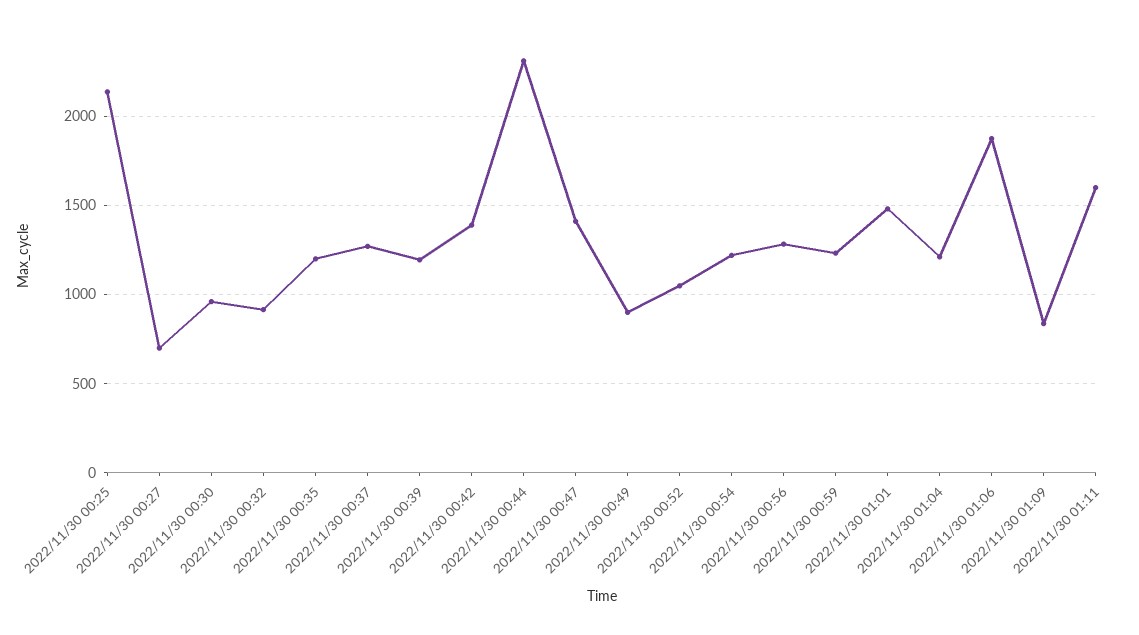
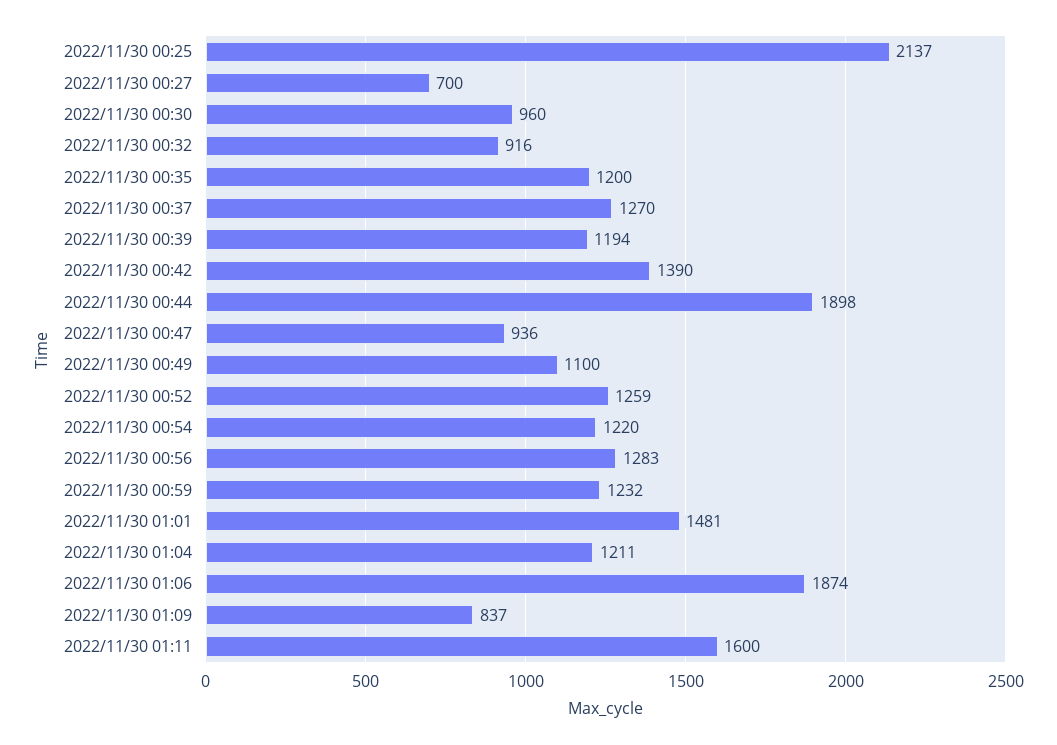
2022/11/30 00:44: 2300 -> 1898
2022/11/30 00:47: 1400 -> 936
2022/11/30 00:49: 900 -> 1100
2022/11/30 00:52: 1050 -> 1259

